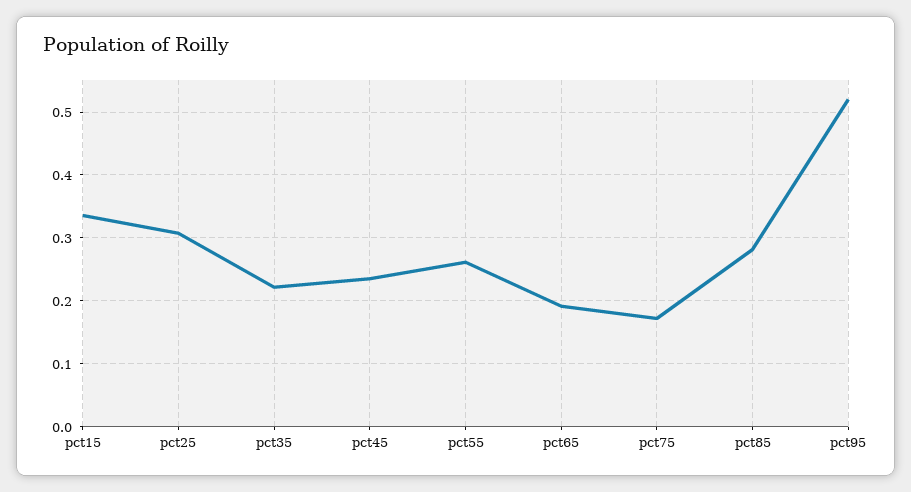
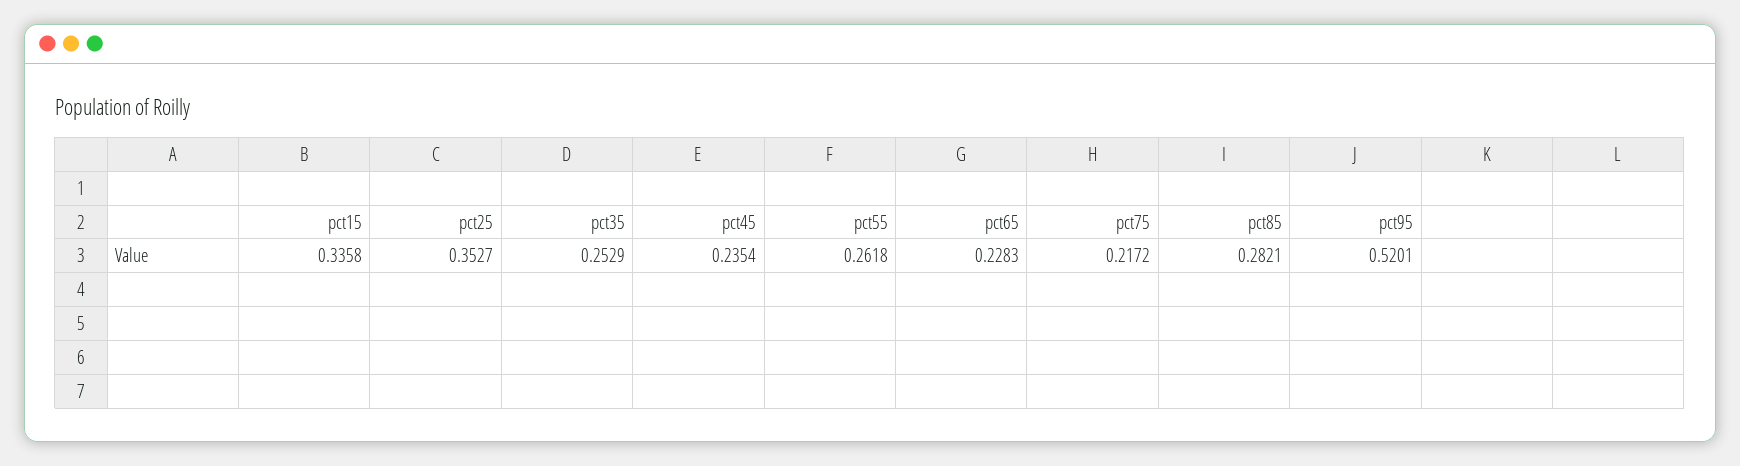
pct25: 0.31 -> 0.3527
pct35: 0.22 -> 0.2529
pct65: 0.19 -> 0.2283
pct75: 0.17 -> 0.2172

